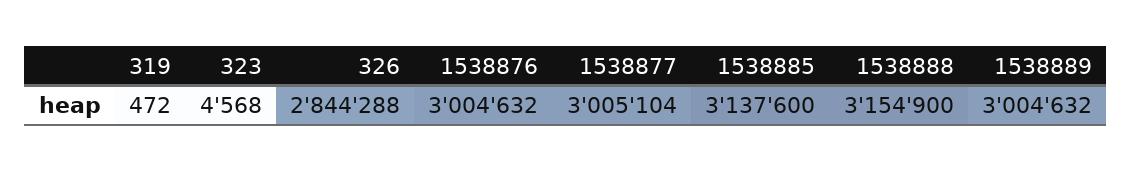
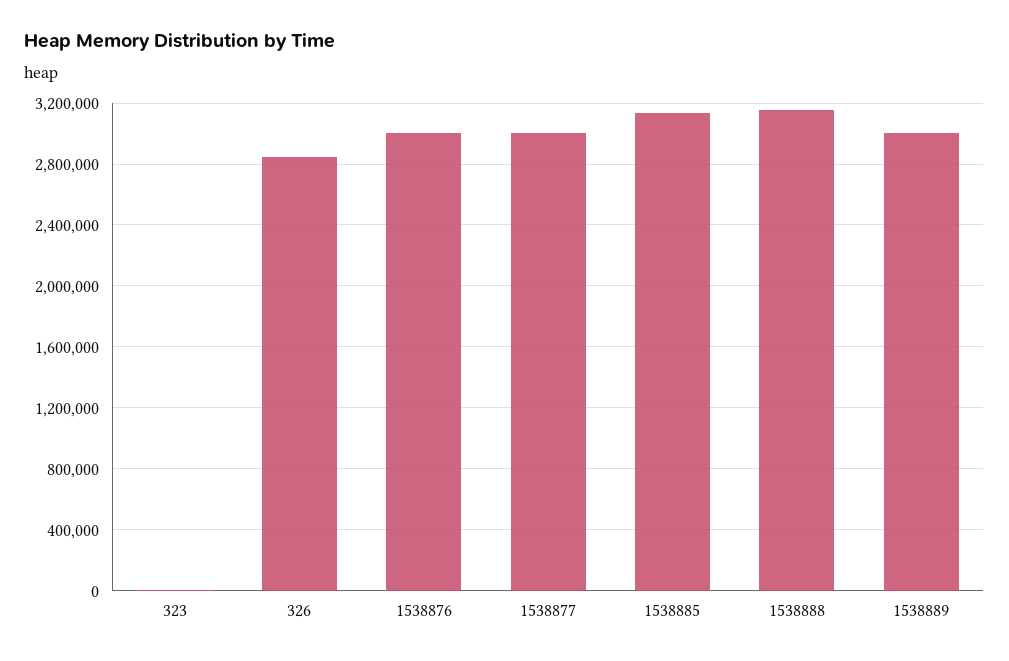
319: 472 -> none

